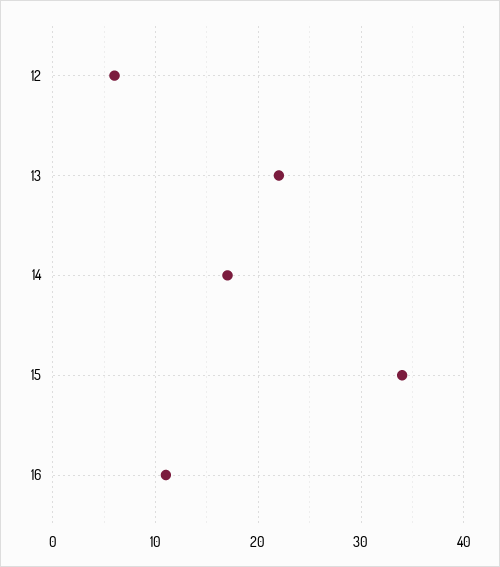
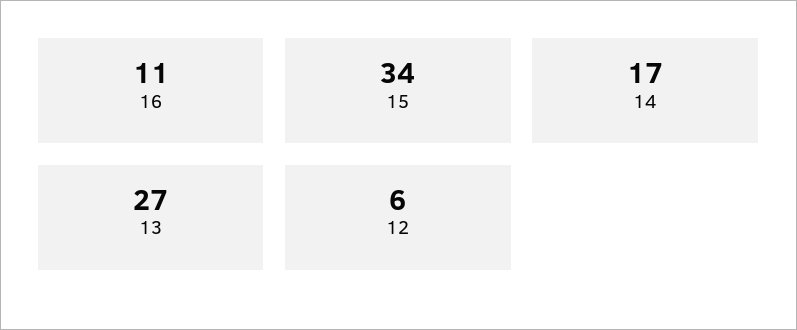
13: 22 -> 27

